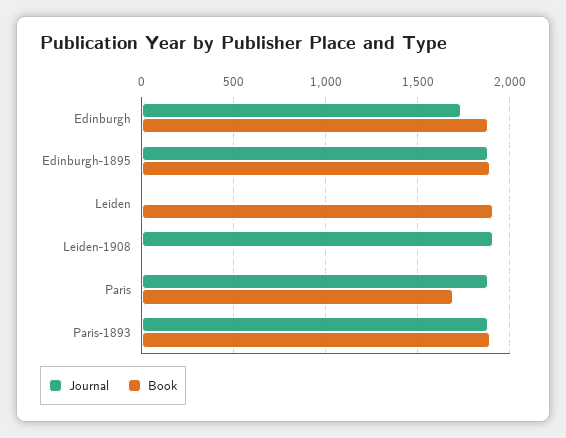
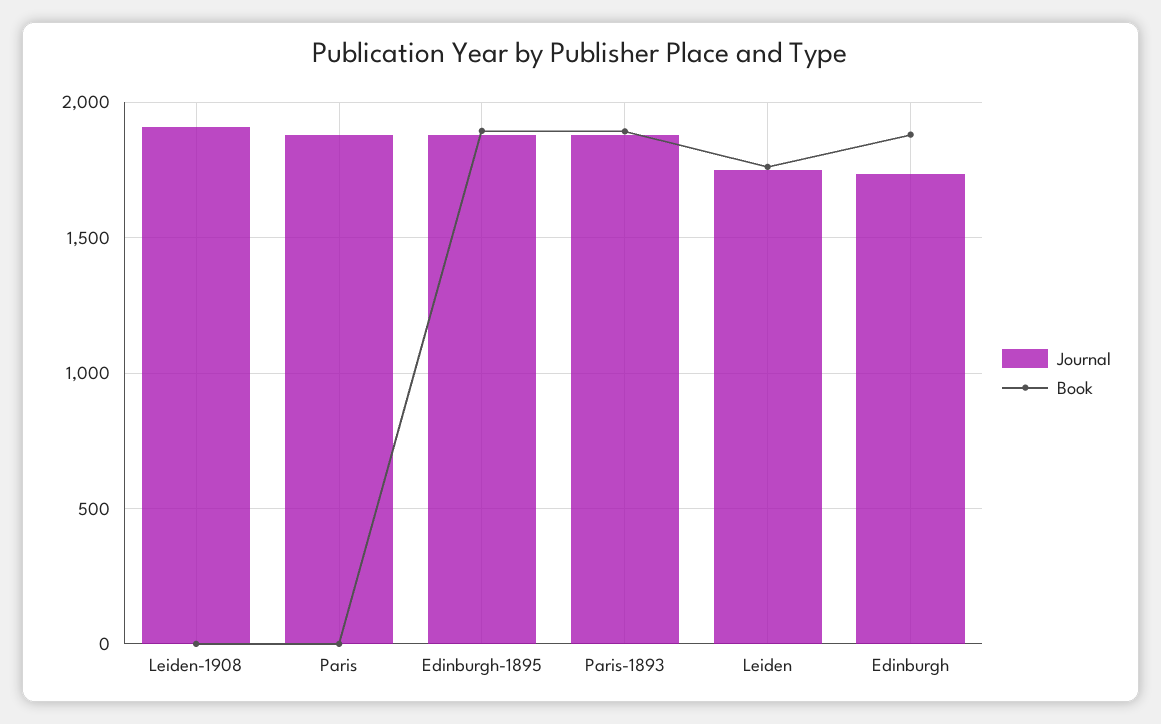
Journal, Leiden: 0 -> 1750
Book, Leiden: 1900 -> 1750
Book, Paris: 1700 -> 0

